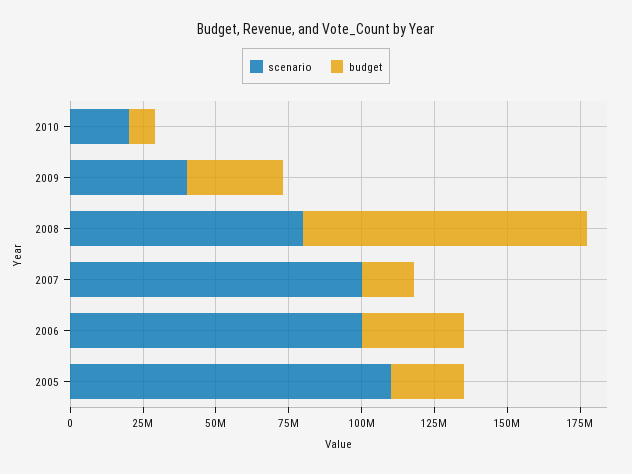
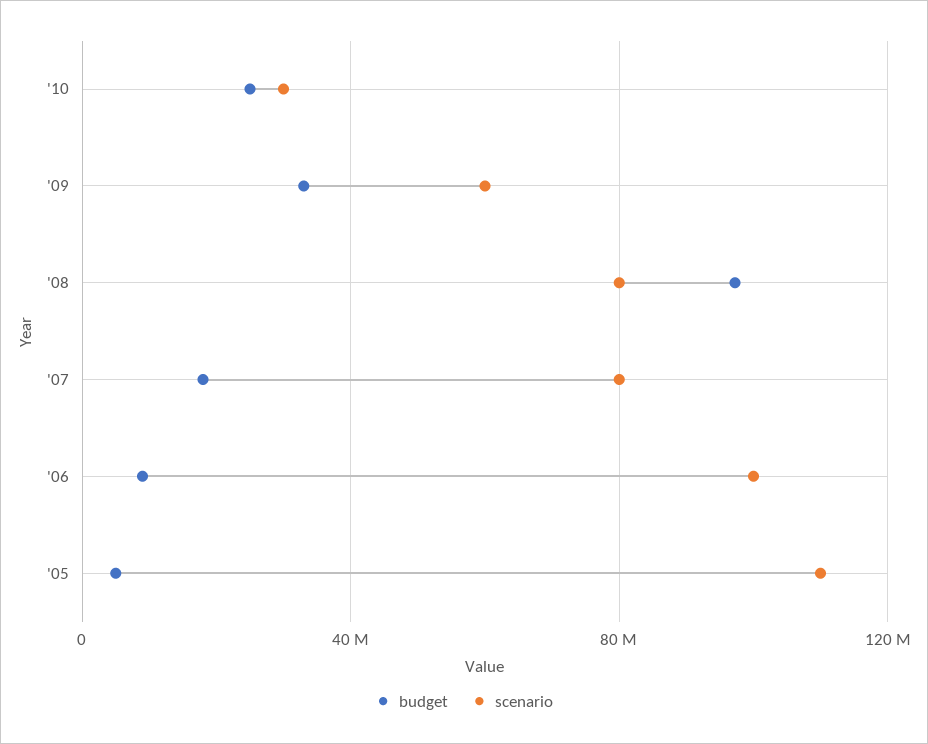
scenario, 2010: 20000000 -> 30000000
budget, 2010: 10000000 -> 25000000
scenario, 2009: 40000000 -> 60000000
scenario, 2007: 100000000 -> 80000000
budget, 2006: 35000000 -> 10000000
budget, 2005: 25000000 -> 5000000

